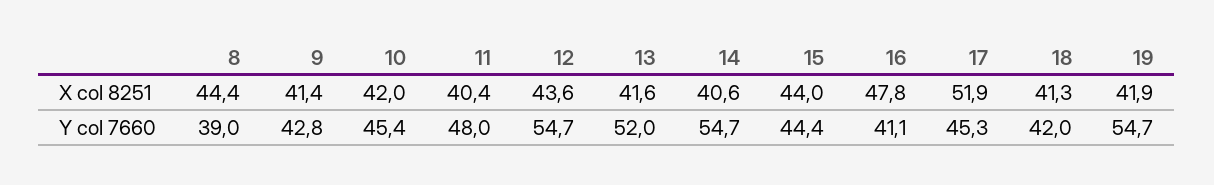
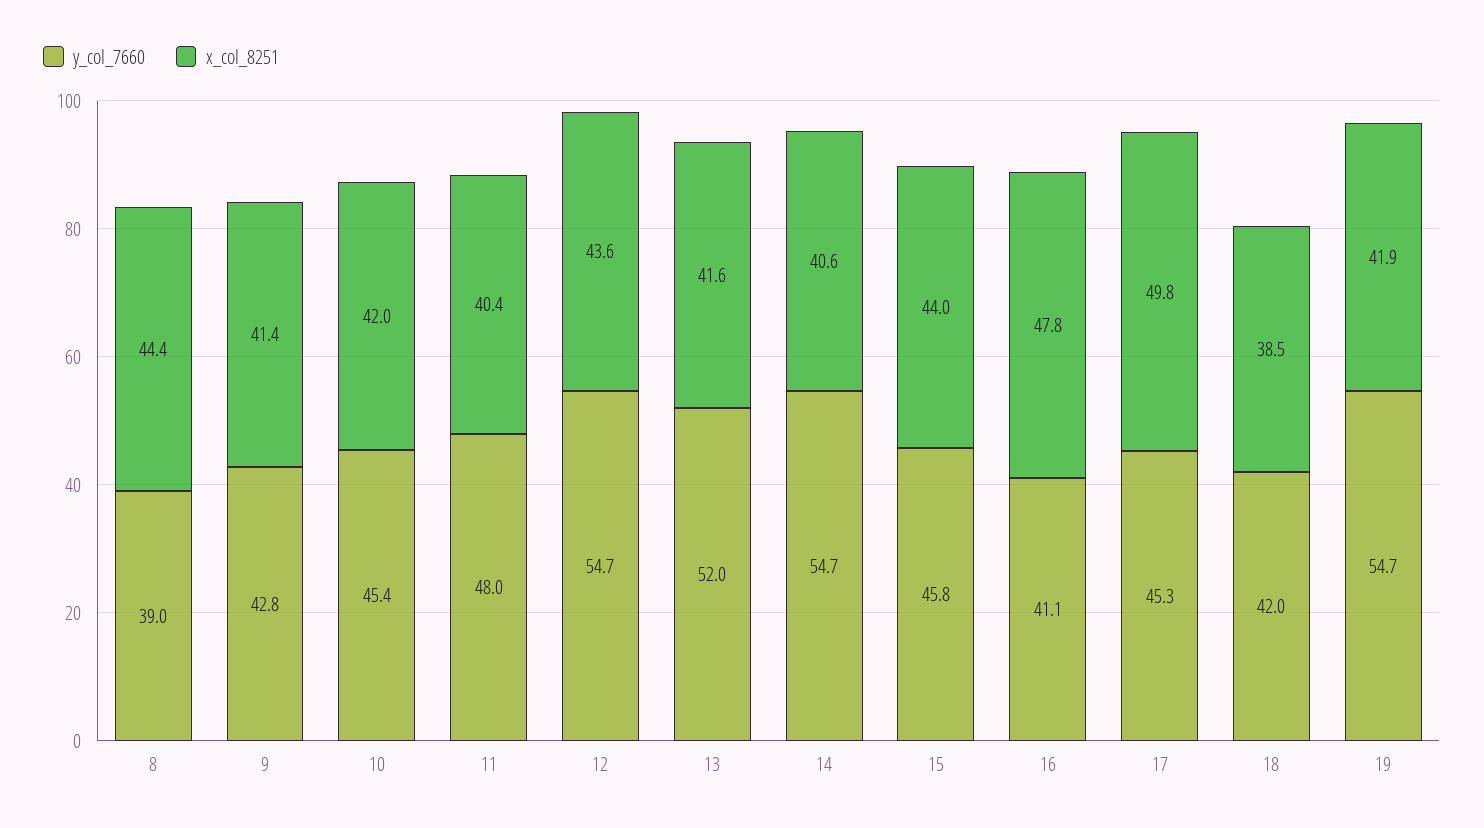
X col 8251, 17: 51.9 -> 49.8
X col 8251, 18: 41.3 -> 38.5
Y col 7660, 15: 44.4 -> 45.8

